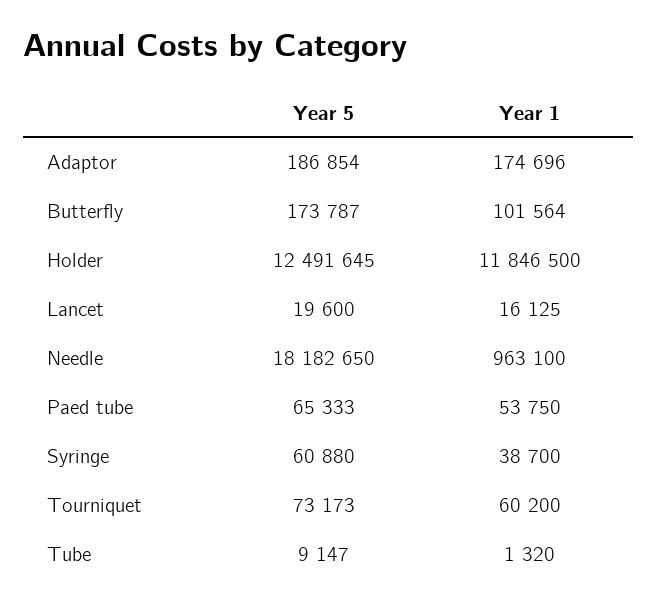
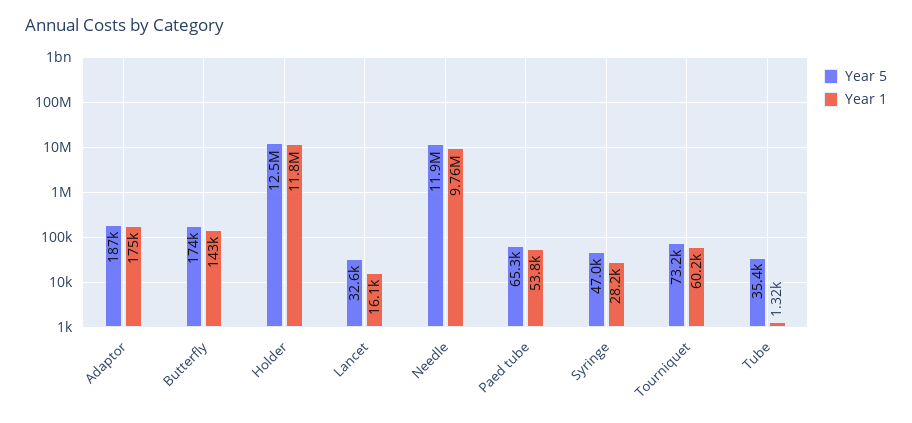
Year 1, Butterfly: 101564 -> 143000
Year 5, Lancet: 19600 -> 32600
Year 5, Needle: 18182650 -> 11900000
Year 1, Needle: 963100 -> 9760000
Year 5, Syringe: 60880 -> 47000
Year 1, Syringe: 38700 -> 28200
Year 5, Tube: 9147 -> 35400

